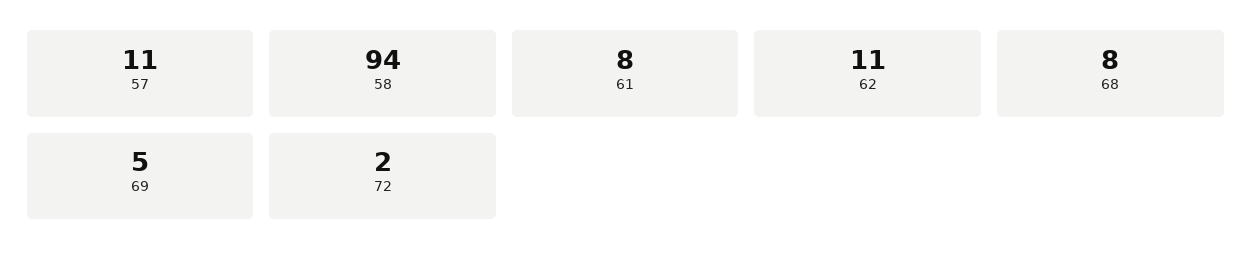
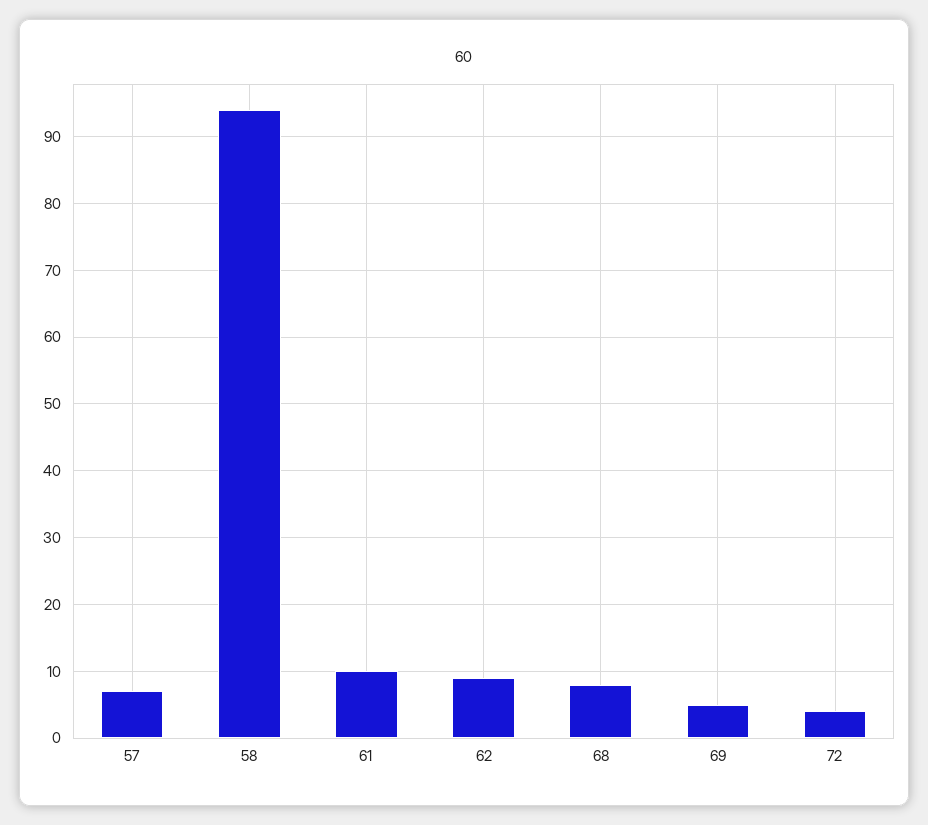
57: 11 -> 7
61: 8 -> 10
62: 11 -> 9
72: 2 -> 4

